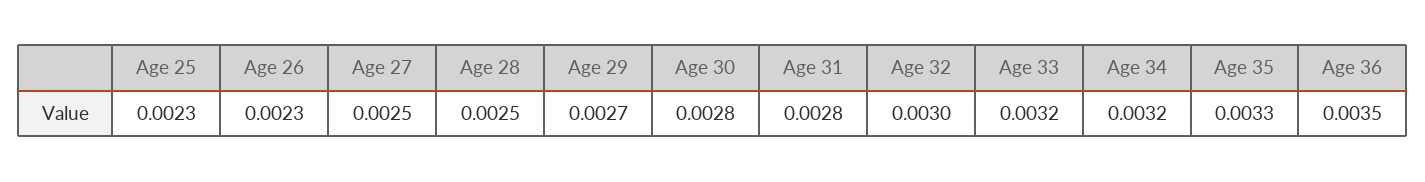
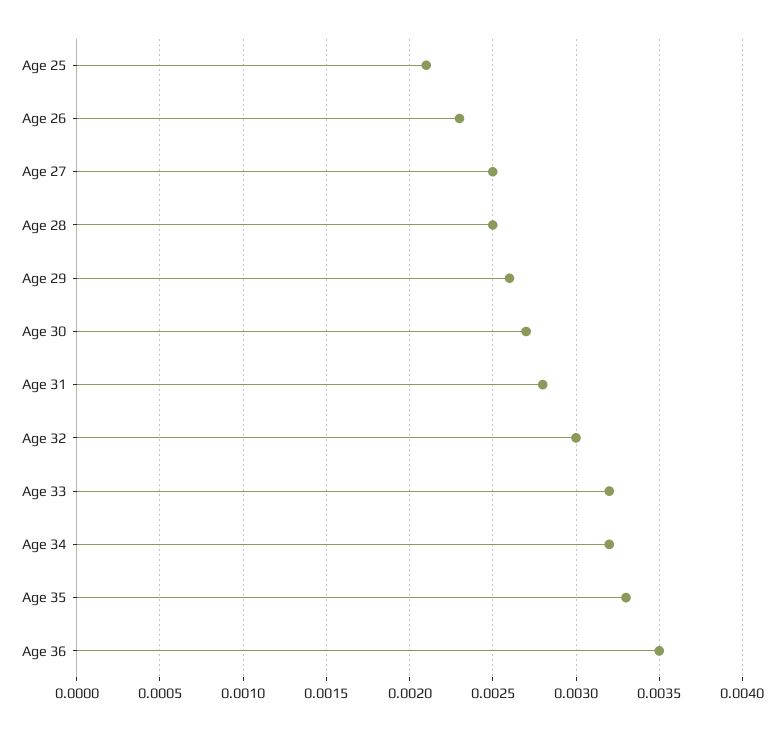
Age 25: 0.0023 -> 0.0021
Age 29: 0.0027 -> 0.0026
Age 30: 0.0028 -> 0.0027

